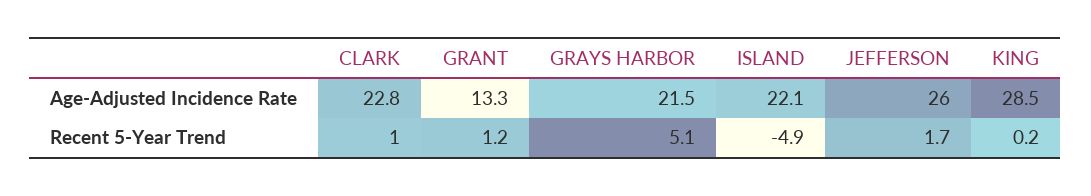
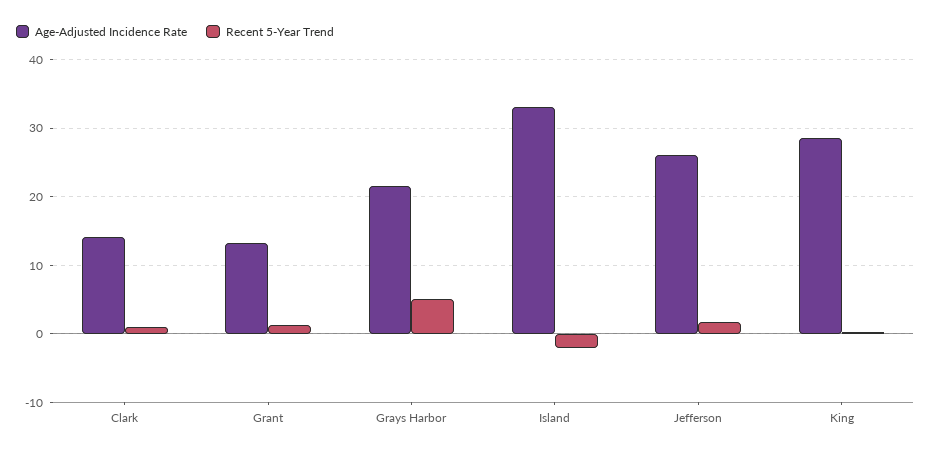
Age-Adjusted Incidence Rate, CLARK: 22.8 -> 14
Age-Adjusted Incidence Rate, ISLAND: 22.1 -> 33
Recent 5-Year Trend, ISLAND: -4.9 -> -2

